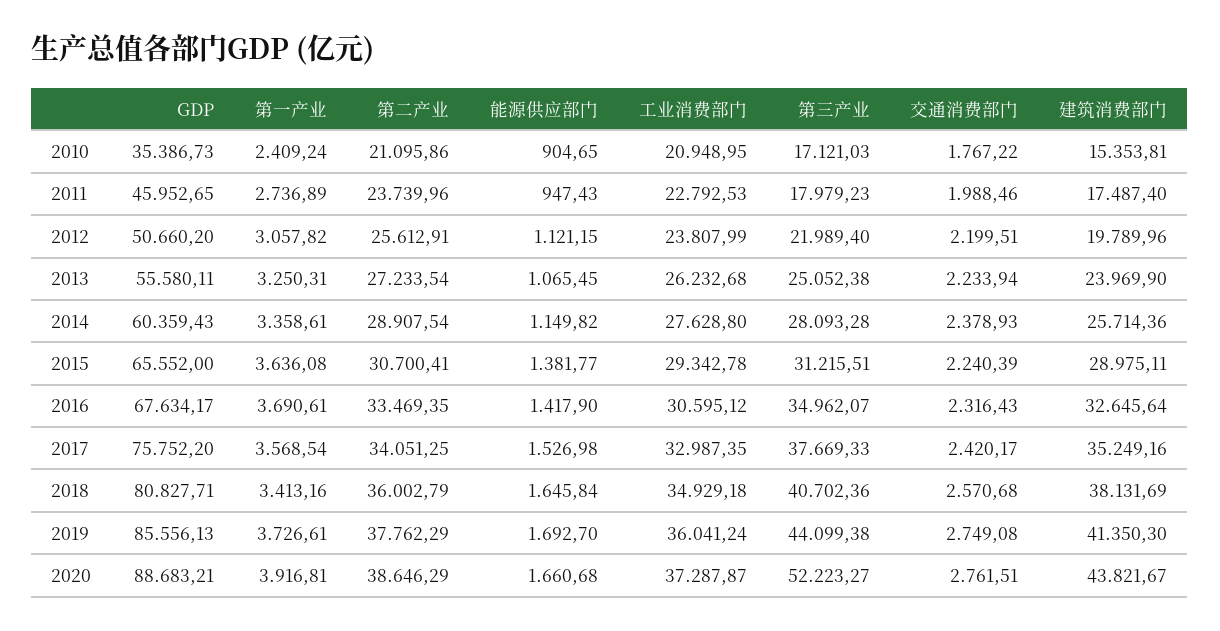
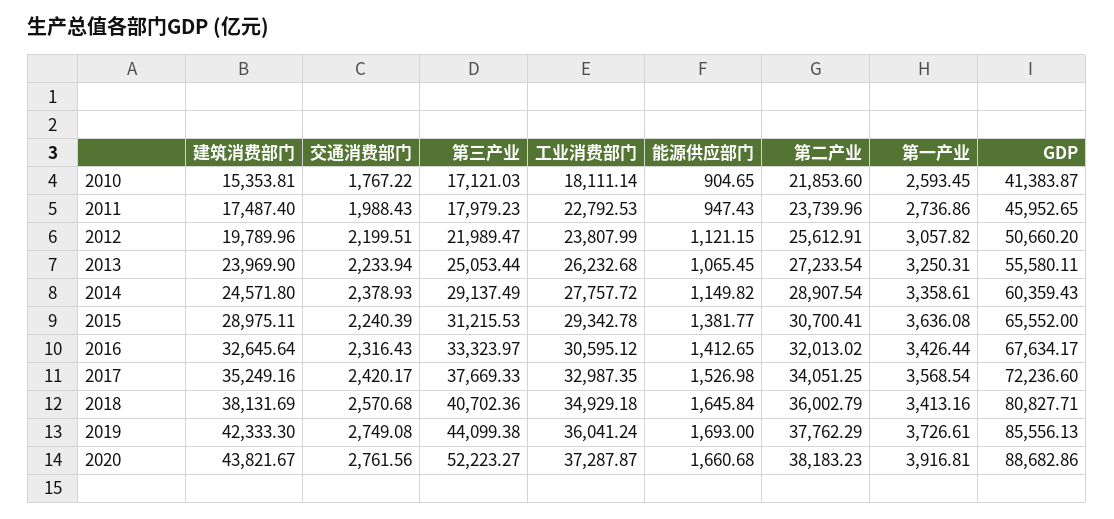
GDP, 2010: 35386.73 -> 41383.87
第一产业, 2010: 2409.24 -> 2593.45
第二产业, 2010: 21095.86 -> 21853.6
工业消费部门, 2010: 20948.95 -> 18111.14
第一产业, 2011: 2736.89 -> 2736.86
交通消费部门, 2011: 1988.46 -> 1988.43
第三产业, 2012: 21989.4 -> 21989.47
第三产业, 2013: 25052.38 -> 25053.44
工业消费部门, 2014: 27628.8 -> 27757.72
第三产业, 2014: 28093.28 -> 29137.49
建筑消费部门, 2014: 25714.36 -> 24571.8
第三产业, 2015: 31215.51 -> 31215.53
第一产业, 2016: 3690.61 -> 3426.44
第二产业, 2016: 33469.35 -> 32013.02
能源供应部门, 2016: 1417.9 -> 1412.65
第三产业, 2016: 34962.07 -> 33323.97
GDP, 2017: 75752.2 -> 72236.6
能源供应部门, 2019: 1692.7 -> 1693
建筑消费部门, 2019: 41350.3 -> 42333.3
GDP, 2020: 88683.21 -> 88682.86
第二产业, 2020: 38646.29 -> 38183.23
交通消费部门, 2020: 2761.51 -> 2761.56

